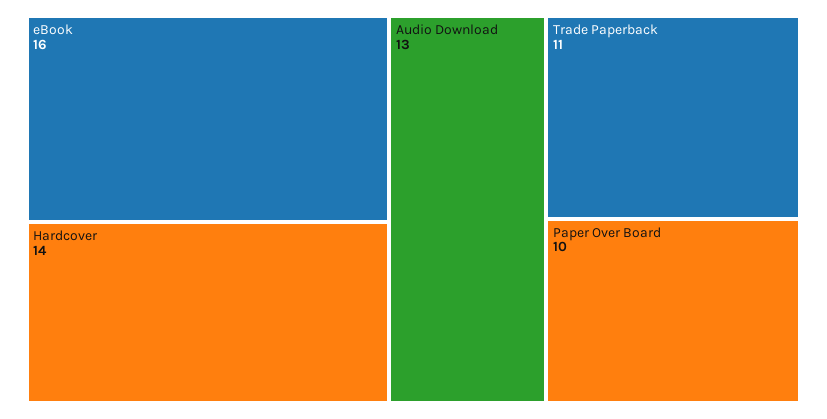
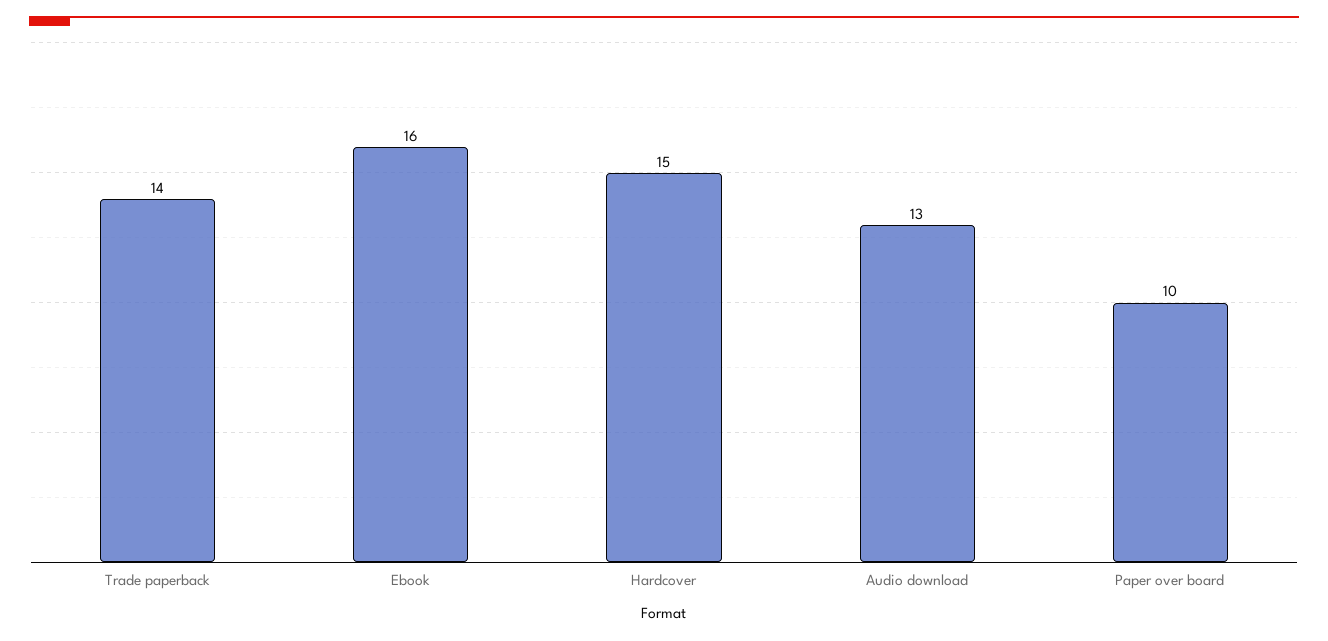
Hardcover: 14 -> 15
Trade Paperback: 11 -> 14

